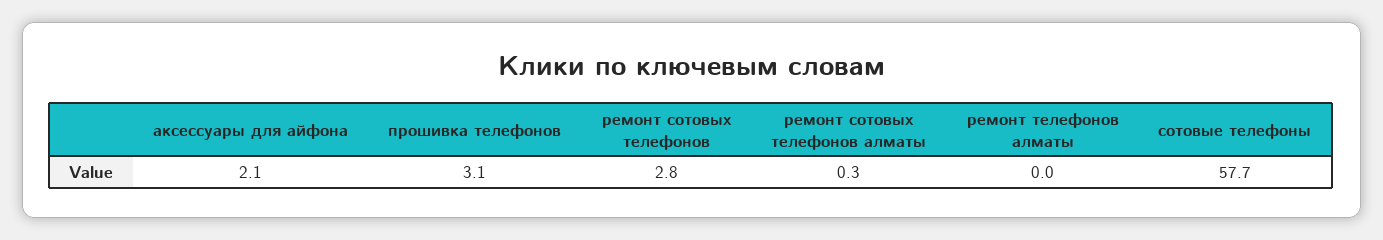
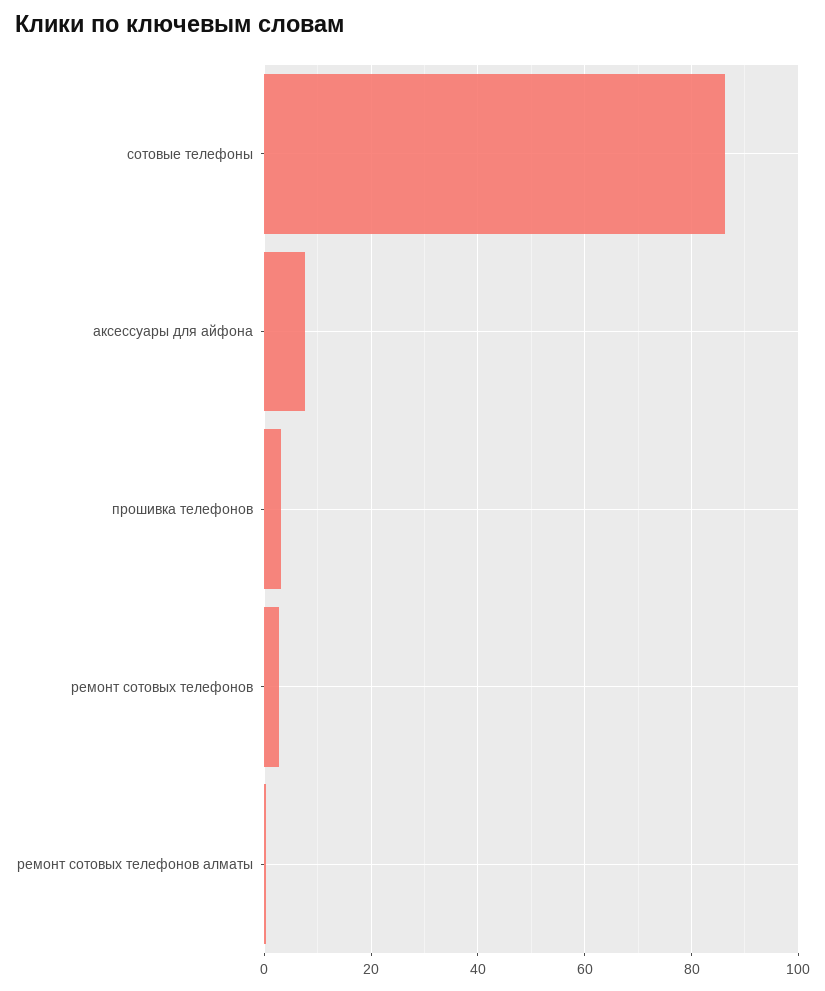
аксессуары для айфона: 2.1 -> 8
ремонт телефонов алматы: 0 -> none
сотовые телефоны: 57.7 -> 86

